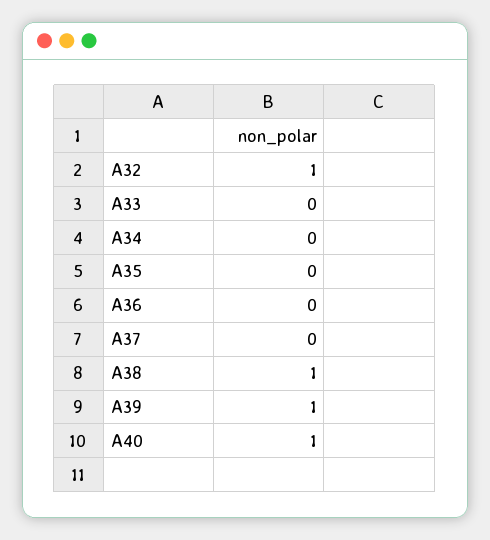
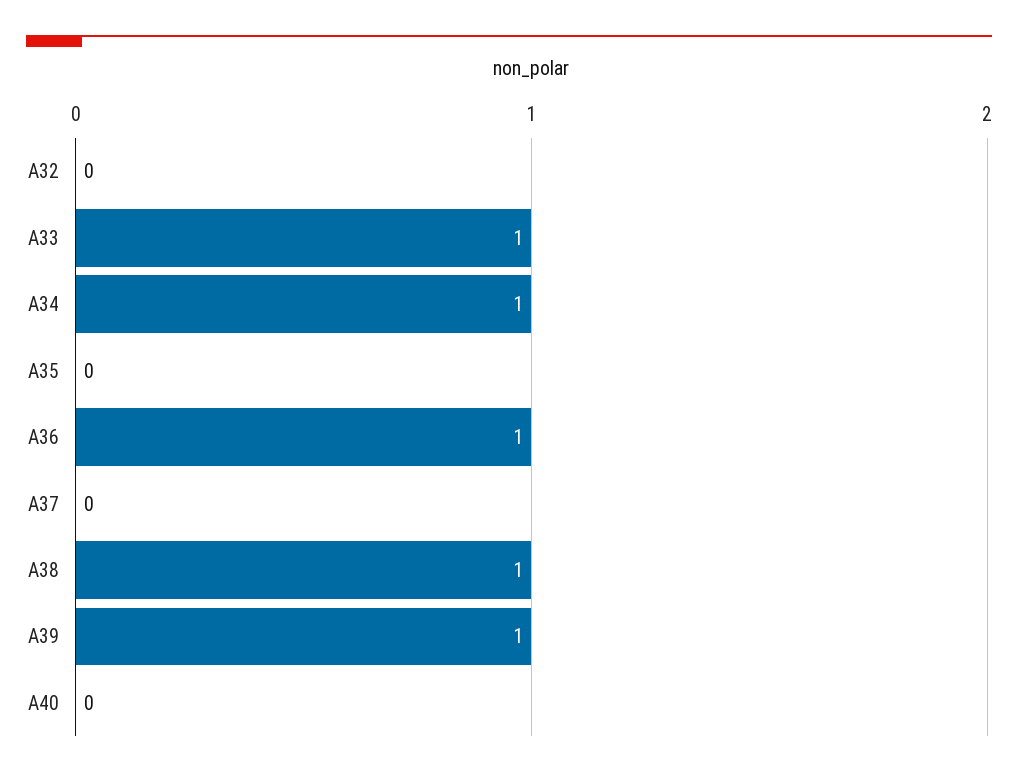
A32: 1 -> 0
A33: 0 -> 1
A34: 0 -> 1
A36: 0 -> 1
A40: 1 -> 0

